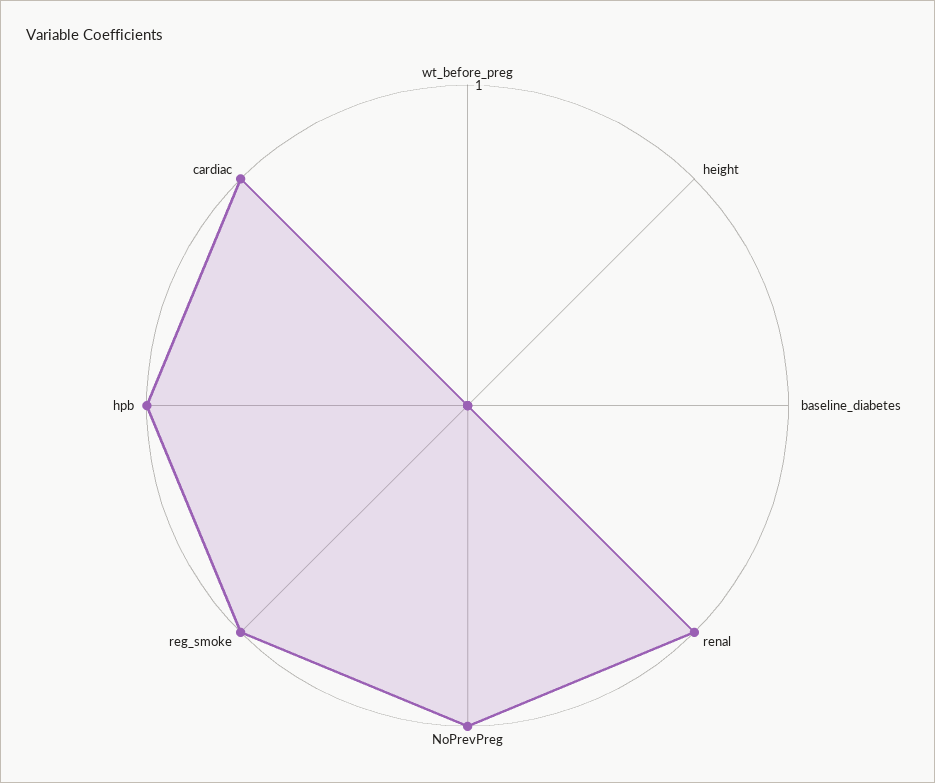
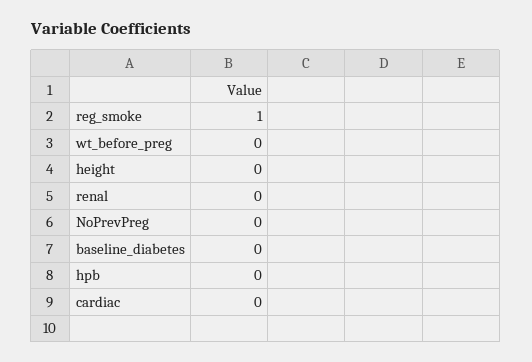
renal: 1 -> 0
NoPrevPreg: 1 -> 0
hpb: 1 -> 0
cardiac: 1 -> 0

